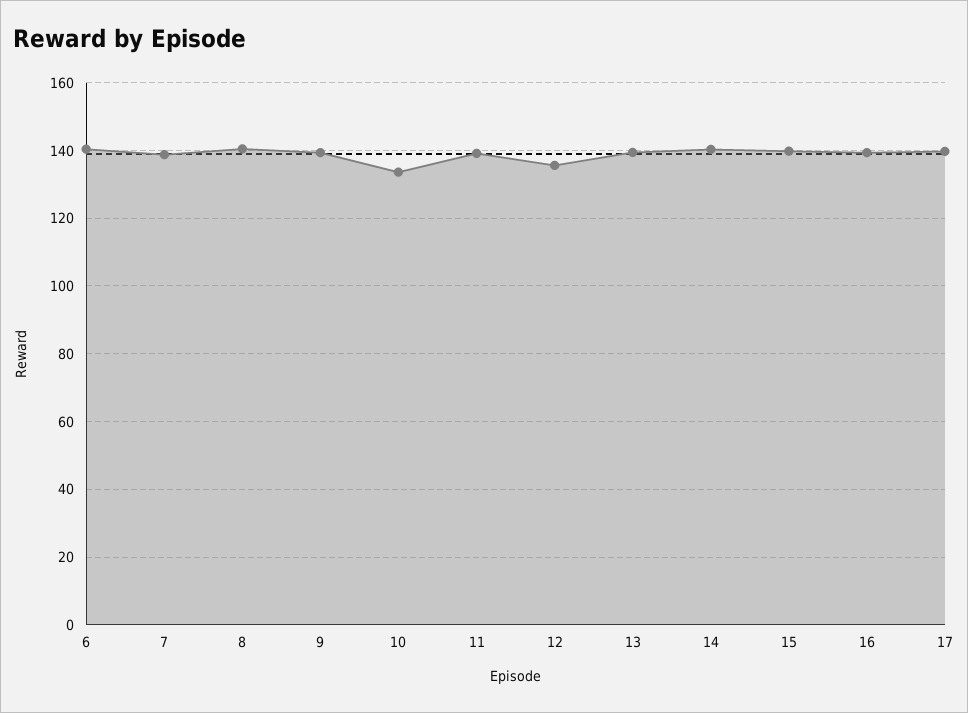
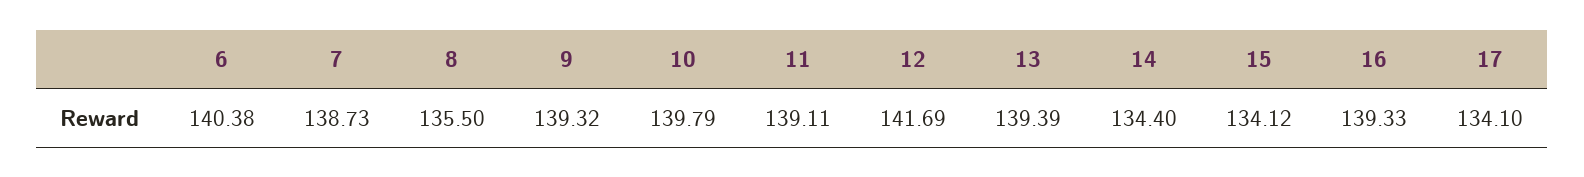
8: 140 -> 135.5
10: 134 -> 139.79
12: 136 -> 141.69
14: 140 -> 134.4
15: 140 -> 134.12
17: 140 -> 134.1

